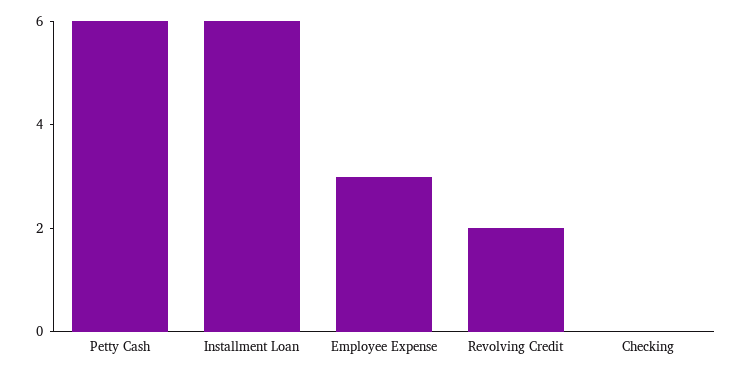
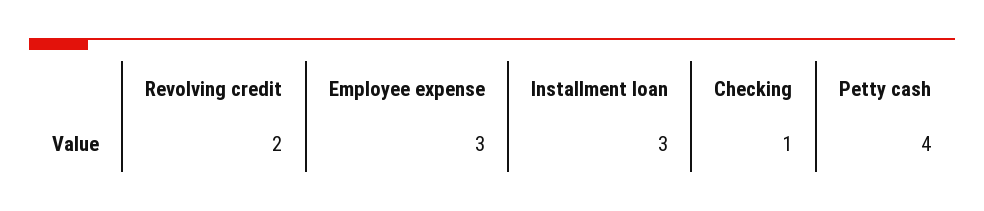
Petty Cash: 6 -> 4
Installment Loan: 6 -> 3
Checking: 0 -> 1

